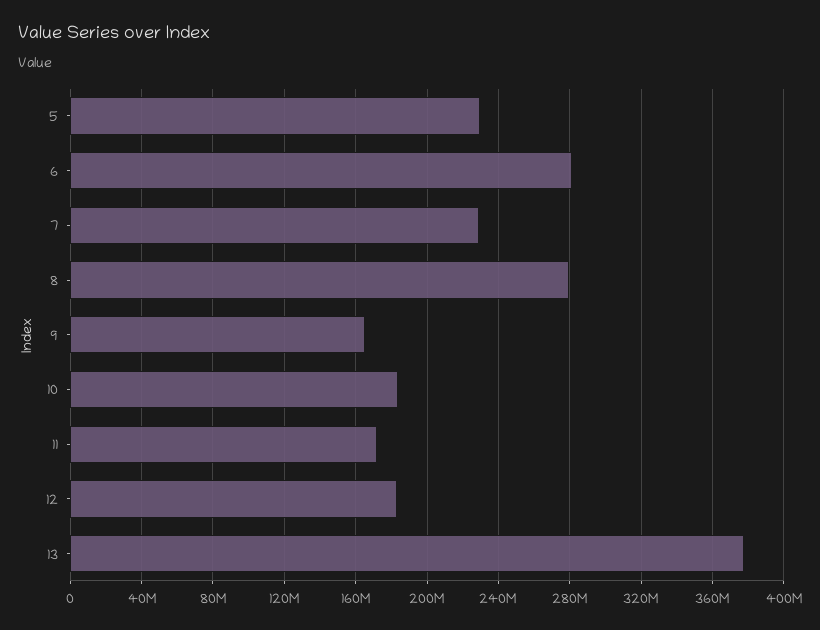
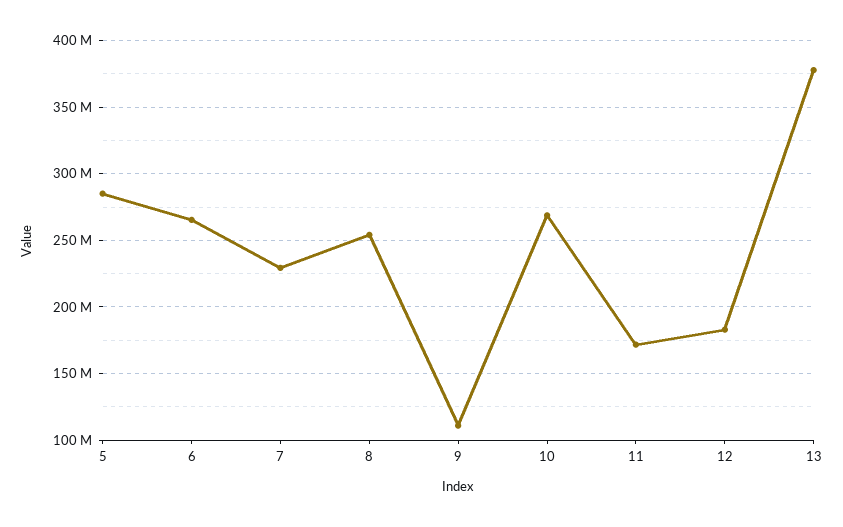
5: 230000000 -> 285000000
6: 280000000 -> 265000000
8: 280000000 -> 255000000
9: 165000000 -> 110000000
10: 185000000 -> 270000000

